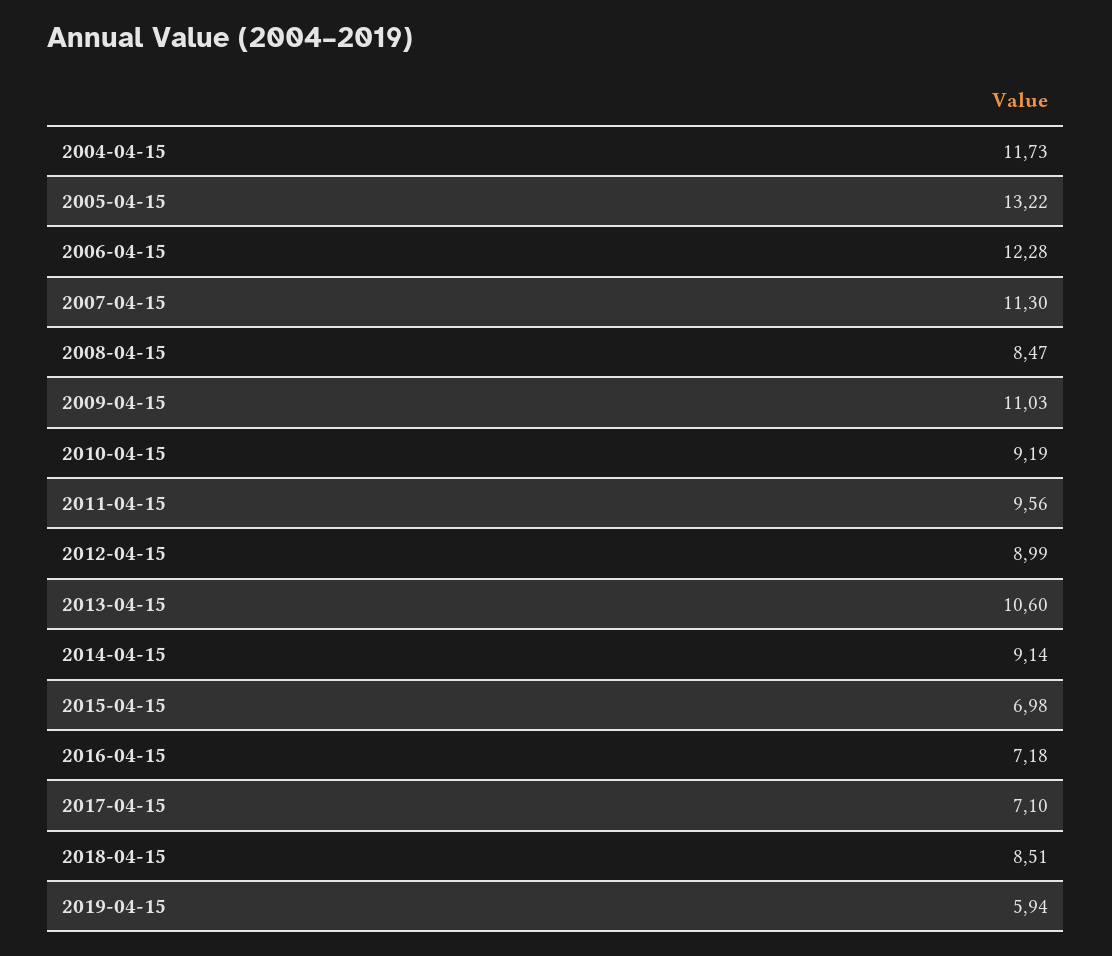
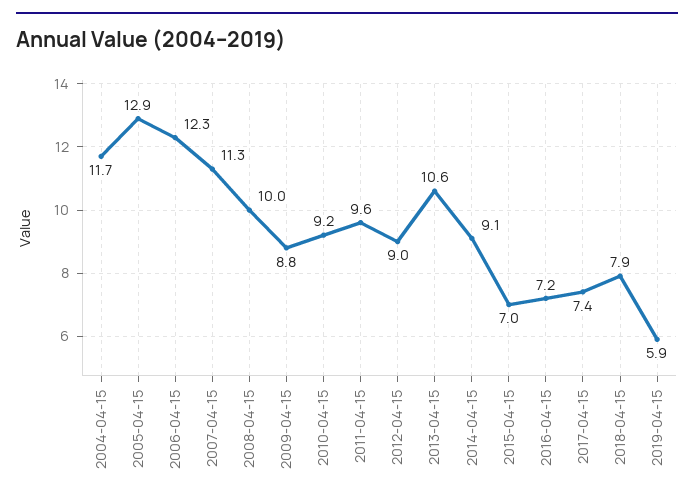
2005-04-15: 13.22 -> 12.9
2008-04-15: 8.47 -> 10
2009-04-15: 11.03 -> 8.8
2017-04-15: 7.1 -> 7.4
2018-04-15: 8.51 -> 7.9

